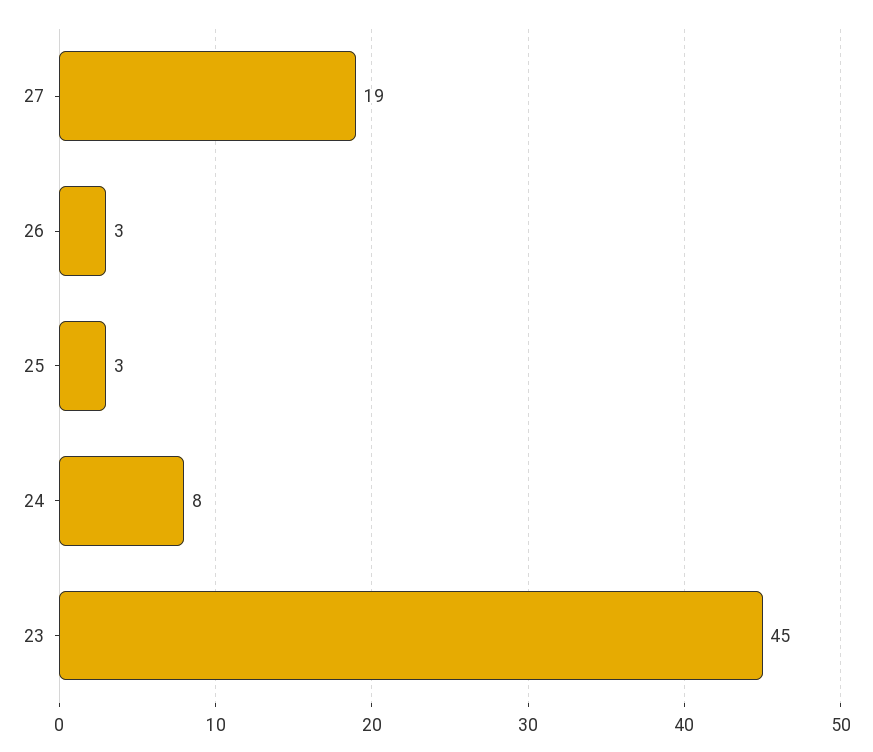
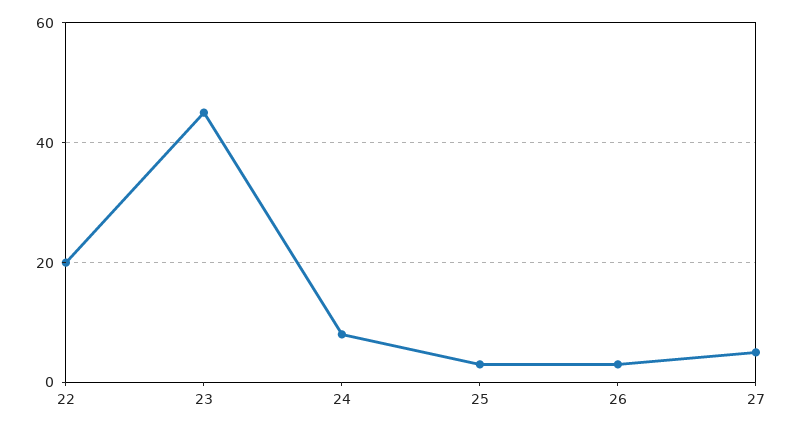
27: 19 -> 5
22: none -> 20

